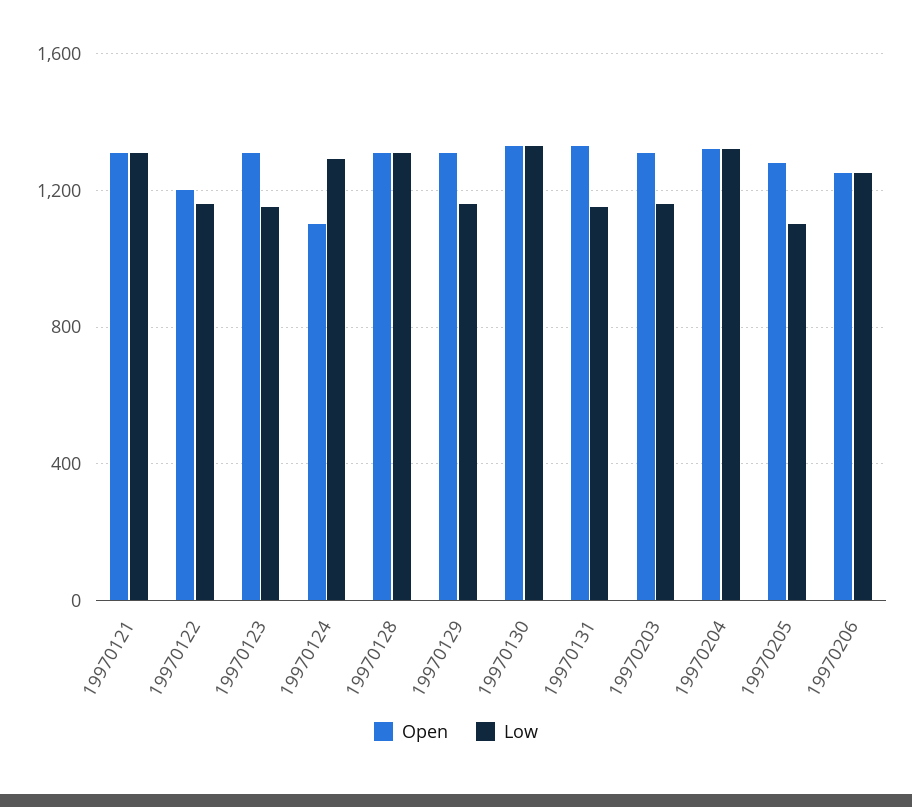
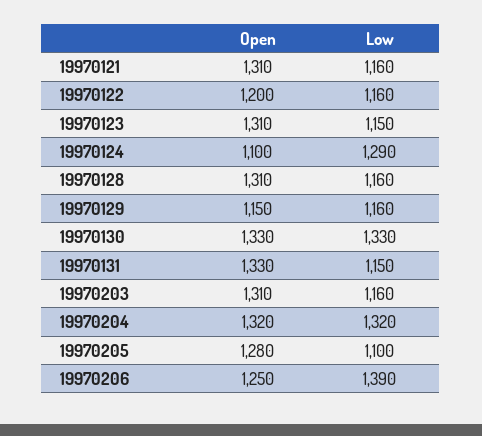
Low, 19970121: 1300 -> 1160
Low, 19970128: 1300 -> 1160
Open, 19970129: 1300 -> 1150
Low, 19970206: 1250 -> 1390

